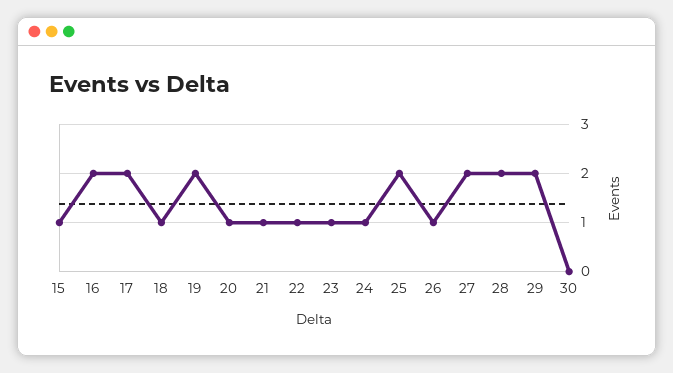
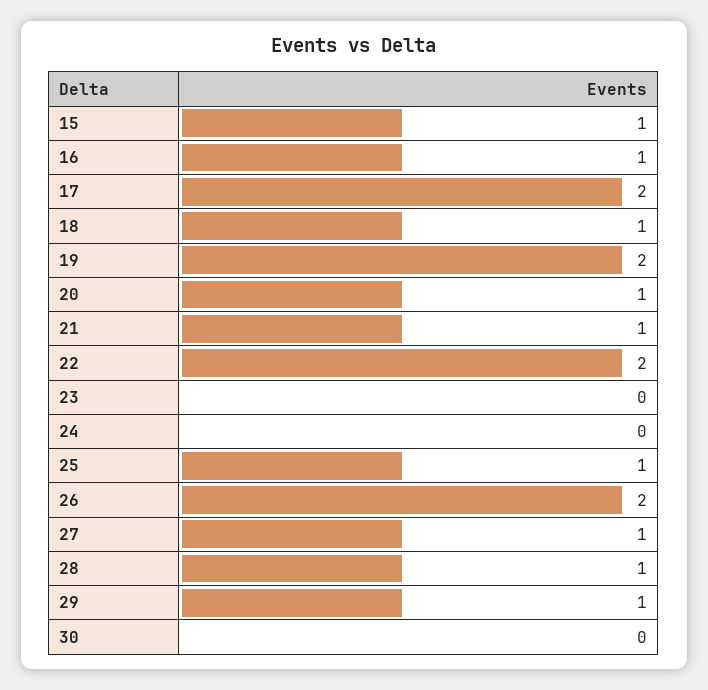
16: 2 -> 1
22: 1 -> 2
23: 1 -> 0
24: 1 -> 0
25: 2 -> 1
26: 1 -> 2
27: 2 -> 1
28: 2 -> 1
29: 2 -> 1

